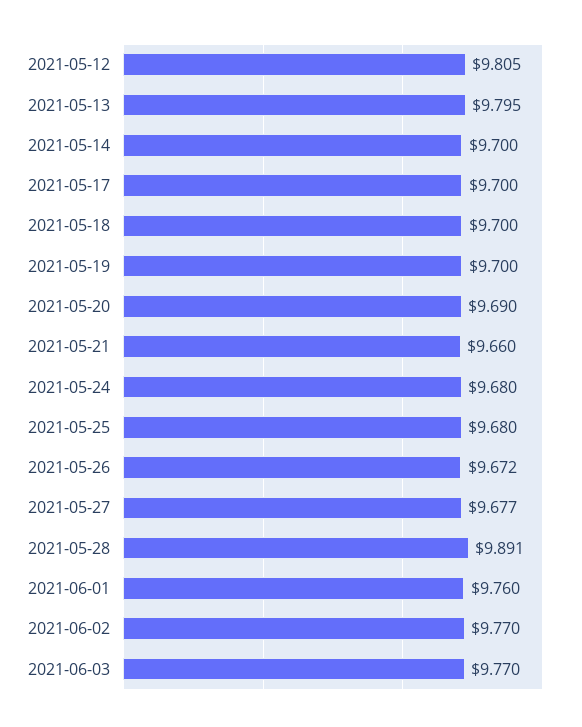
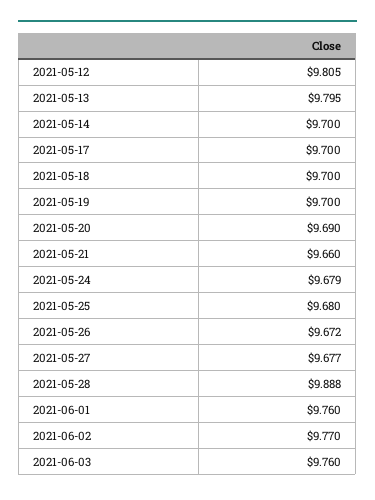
2021-05-24: 9.68 -> 9.679
2021-05-28: 9.891 -> 9.888
2021-06-03: 9.77 -> 9.76

